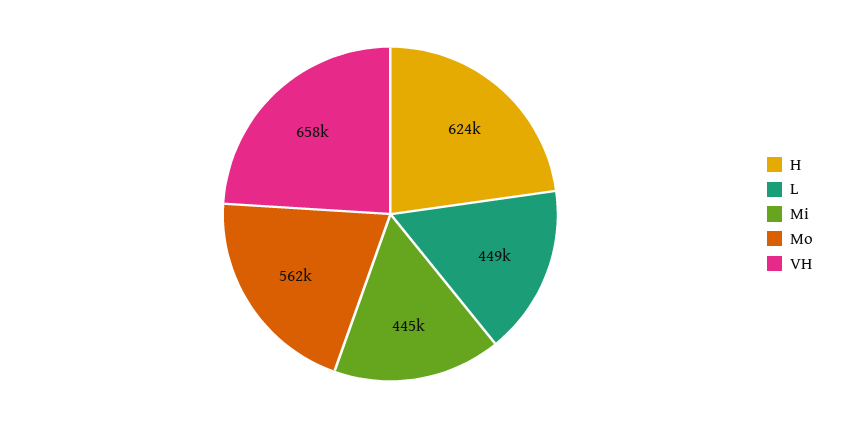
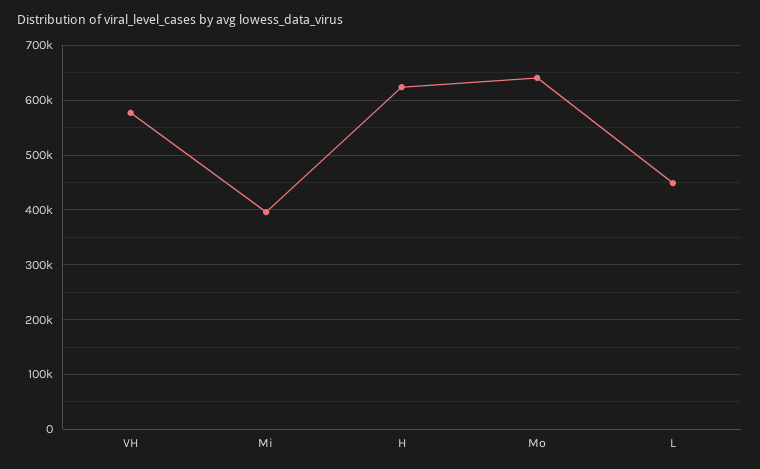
Mi: 445000 -> 400000
Mo: 562000 -> 640000
VH: 658000 -> 580000

